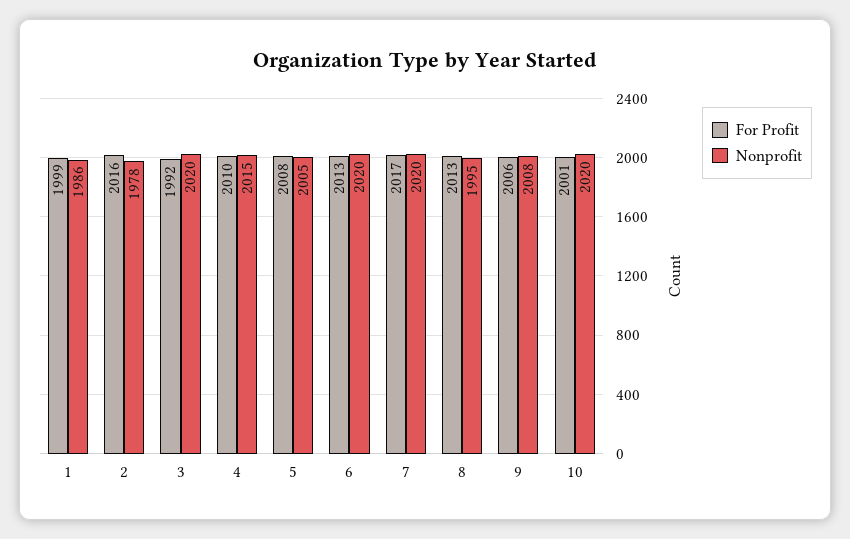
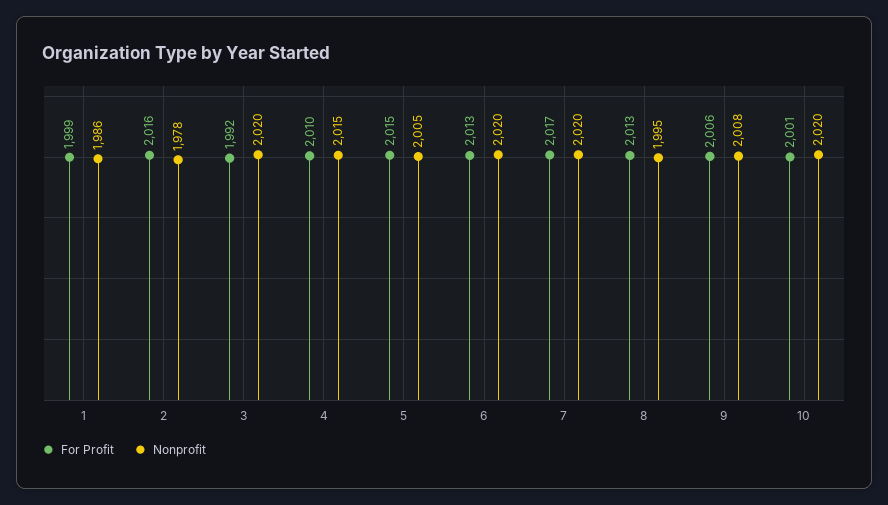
For Profit, 5: 2008 -> 2015

